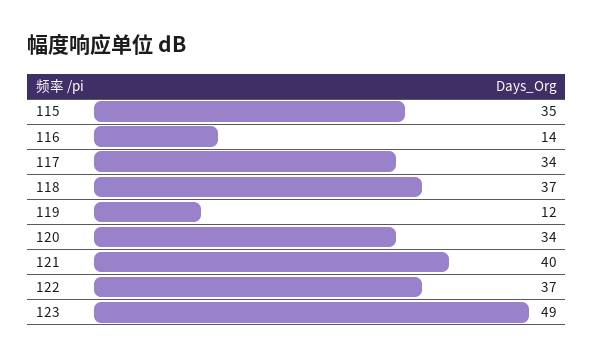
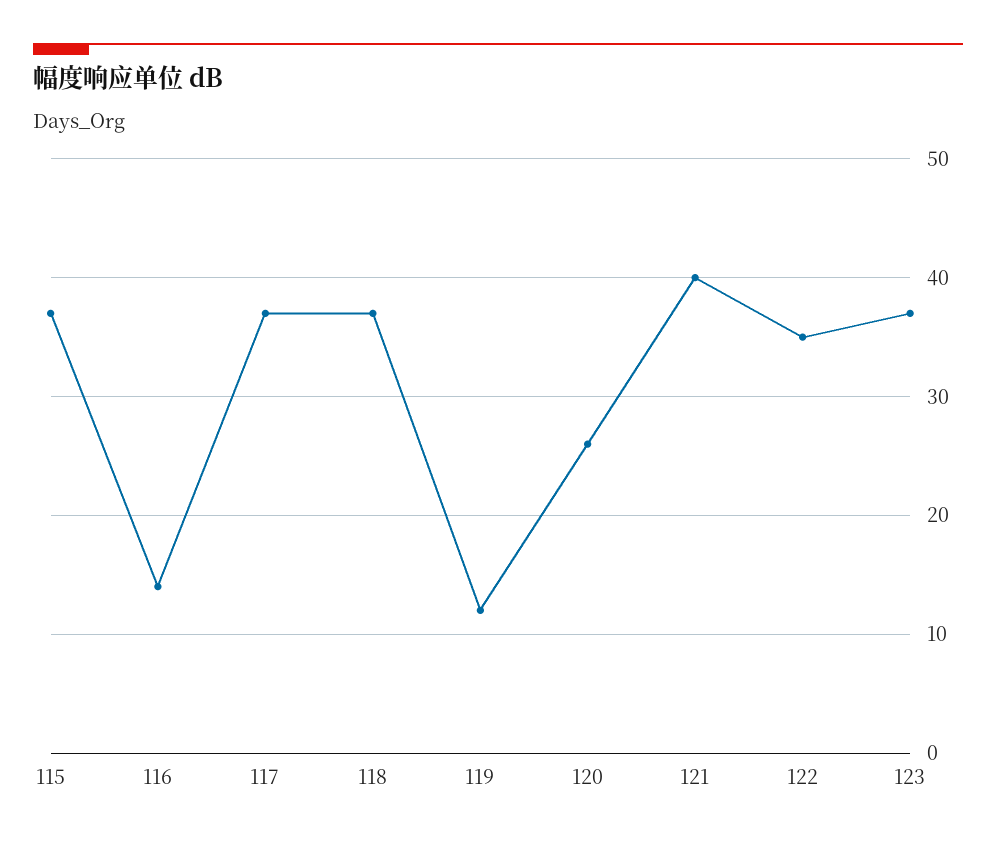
115: 35 -> 37
117: 34 -> 37
120: 34 -> 26
122: 37 -> 35
123: 49 -> 37

